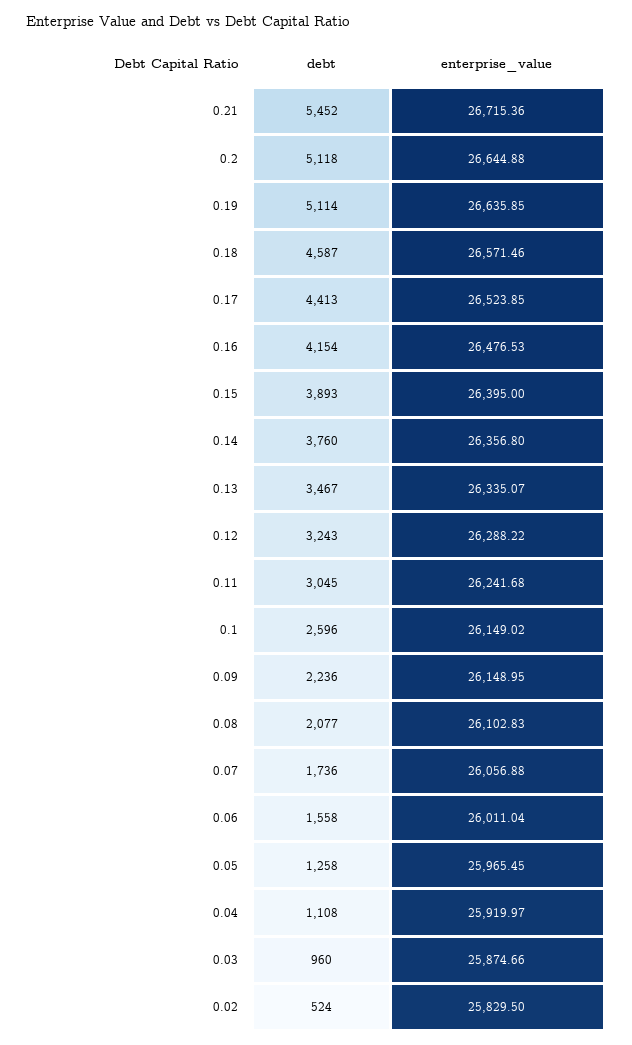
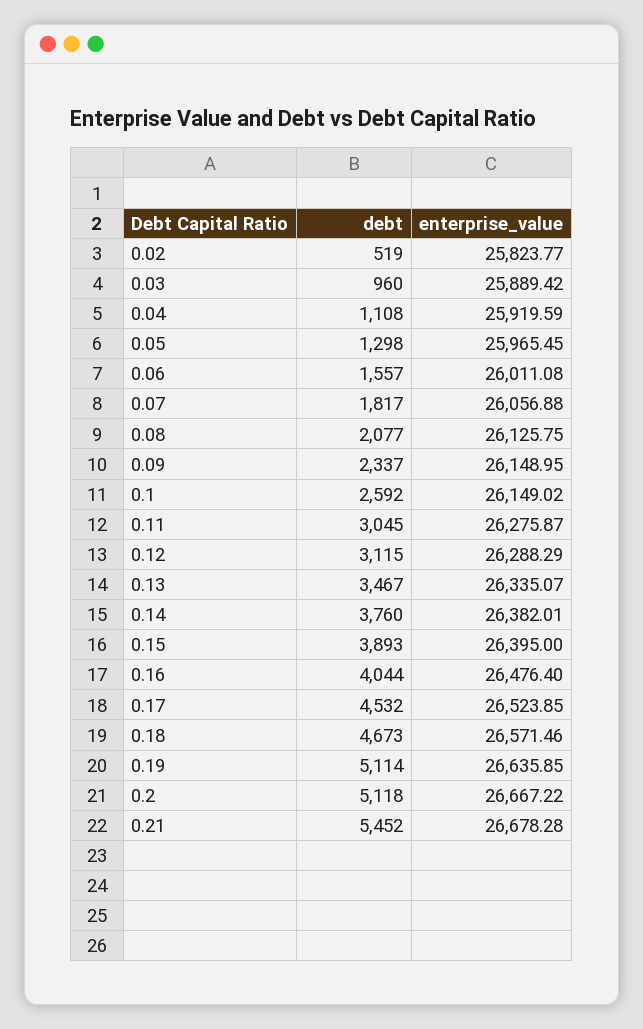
enterprise_value, 0.21: 26715.36 -> 26678.28
enterprise_value, 0.2: 26644.88 -> 26667.22
debt, 0.18: 4587 -> 4673
debt, 0.17: 4413 -> 4532
debt, 0.16: 4154 -> 4044
enterprise_value, 0.16: 26476.53 -> 26476.4
enterprise_value, 0.14: 26356.8 -> 26382.01
debt, 0.12: 3243 -> 3115
enterprise_value, 0.12: 26288.22 -> 26288.29
enterprise_value, 0.11: 26241.68 -> 26275.87
debt, 0.1: 2596 -> 2592
debt, 0.09: 2236 -> 2337
enterprise_value, 0.08: 26102.83 -> 26125.75
debt, 0.07: 1736 -> 1817
debt, 0.06: 1558 -> 1557
enterprise_value, 0.06: 26011.04 -> 26011.08
debt, 0.05: 1258 -> 1298
enterprise_value, 0.04: 25919.97 -> 25919.59
enterprise_value, 0.03: 25874.66 -> 25889.42
debt, 0.02: 524 -> 519
enterprise_value, 0.02: 25829.5 -> 25823.77

